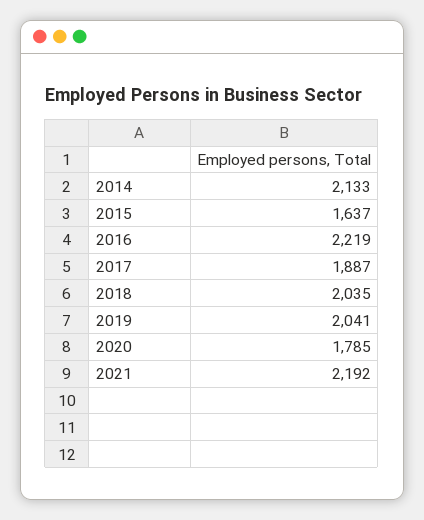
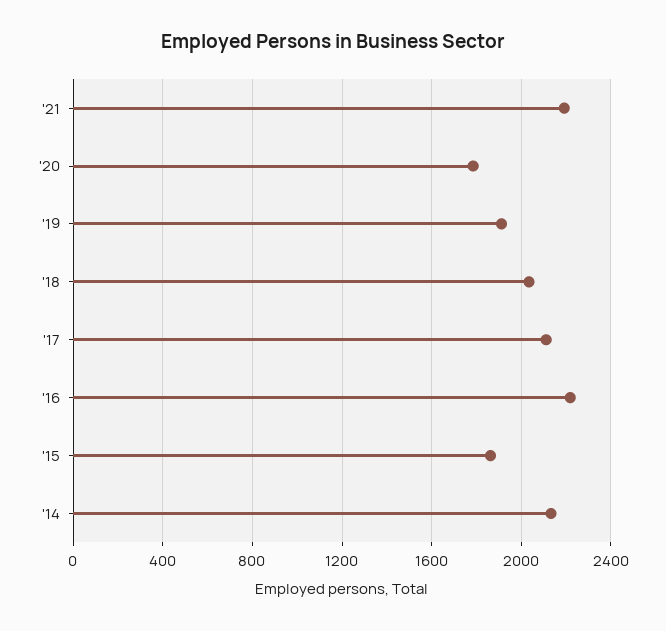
2015: 1637 -> 1850
2017: 1887 -> 2100
2019: 2041 -> 1900

